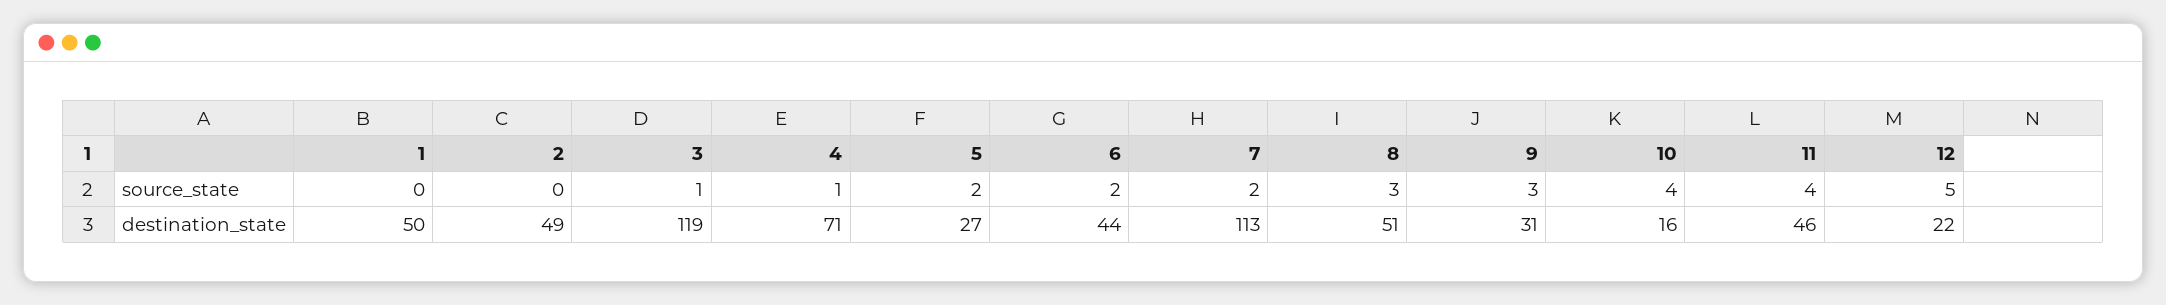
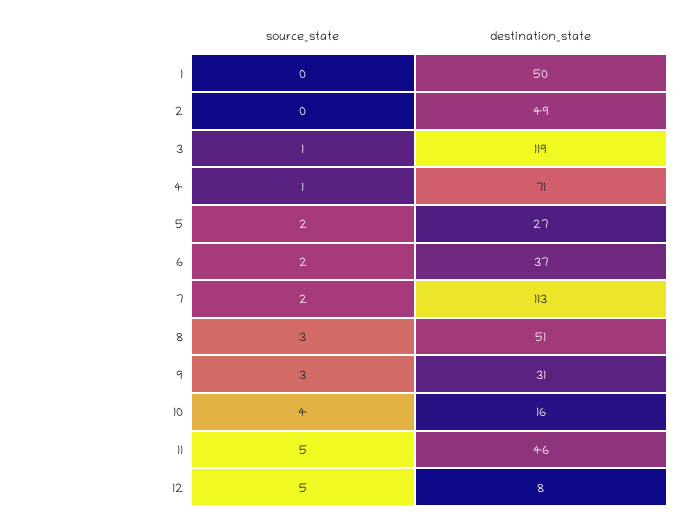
11, source_state: 4 -> 5
6, destination_state: 44 -> 37
12, destination_state: 22 -> 8

